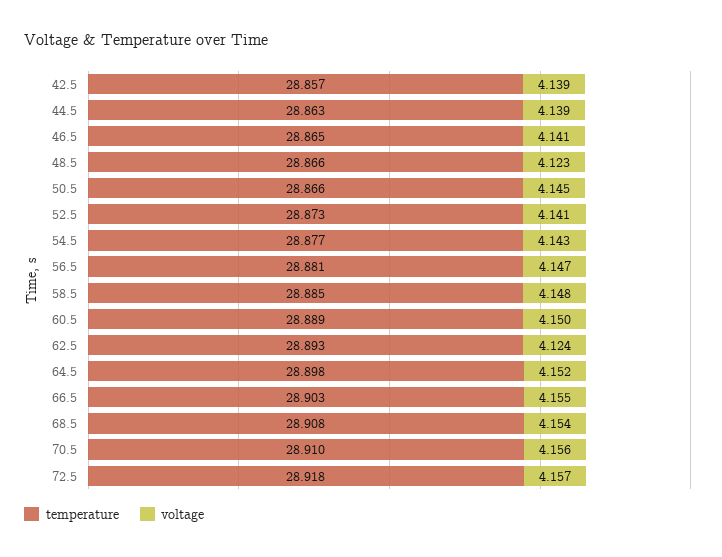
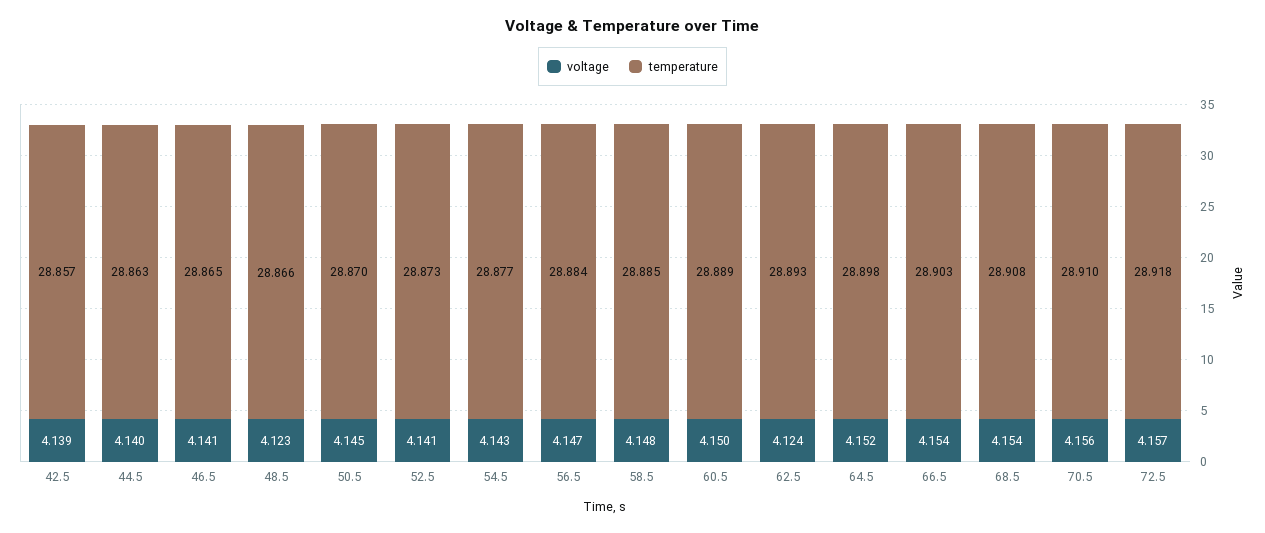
voltage, 44.5: 4.139 -> 4.14
temperature, 50.5: 28.866 -> 28.87
temperature, 56.5: 28.881 -> 28.884
voltage, 66.5: 4.155 -> 4.154

